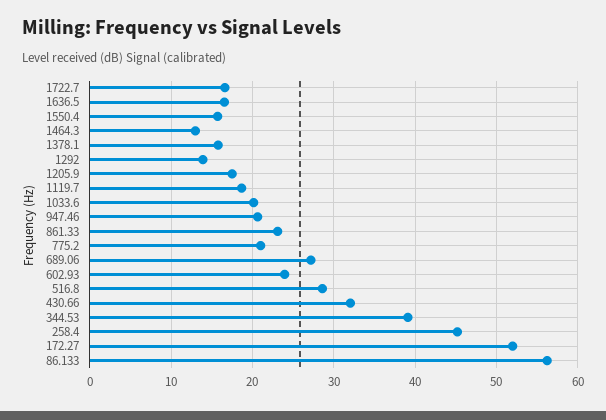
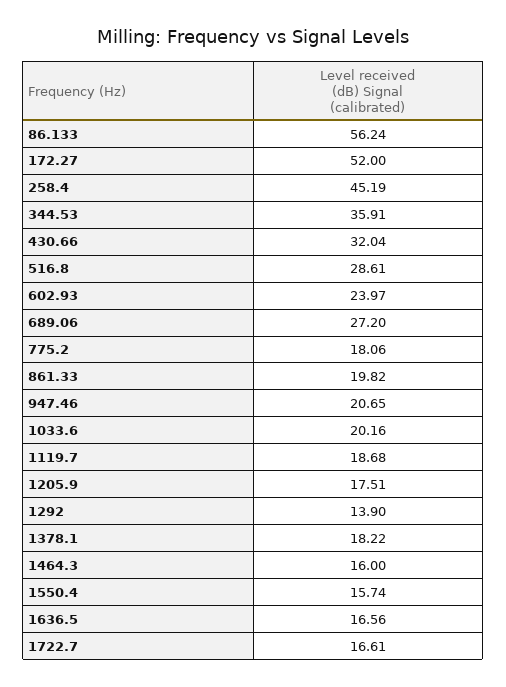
1464.3: 13 -> 16
1378.1: 16 -> 18.22
861.33: 23 -> 19.82
775.2: 21 -> 18.06
344.53: 39 -> 35.91

